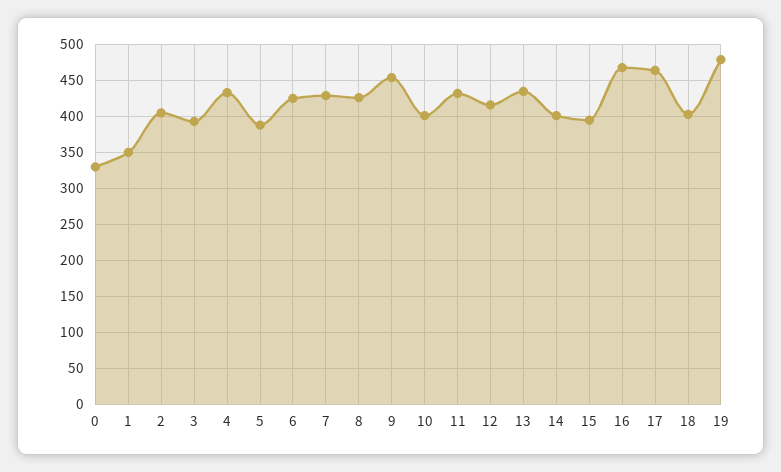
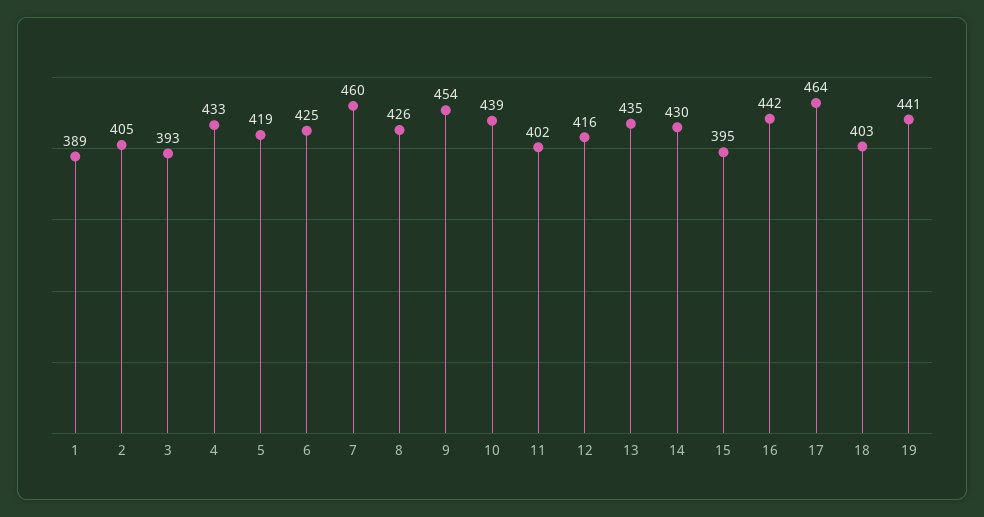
0: 330 -> none
1: 350 -> 389
5: 390 -> 419
7: 430 -> 460
10: 400 -> 439
11: 430 -> 402
14: 400 -> 430
16: 470 -> 442
19: 480 -> 441

